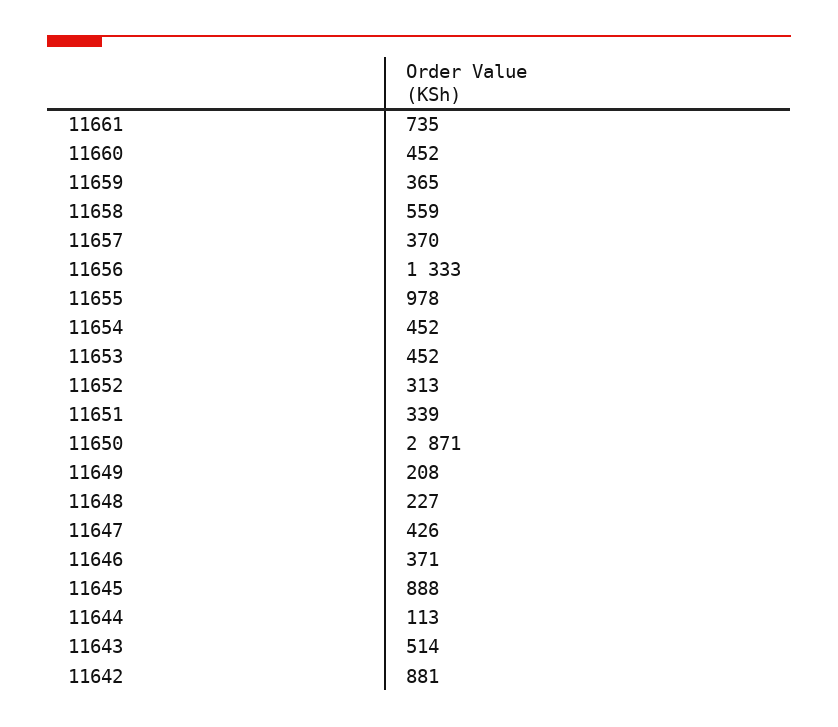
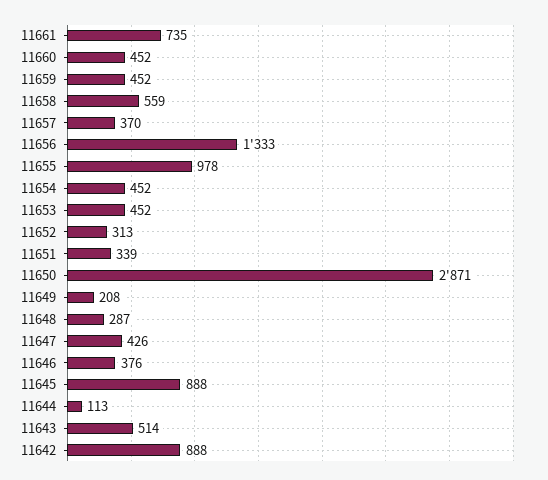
11659: 365 -> 452
11648: 227 -> 287
11646: 371 -> 376
11642: 881 -> 888

